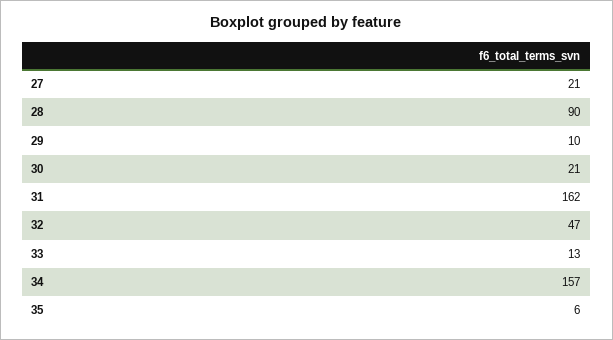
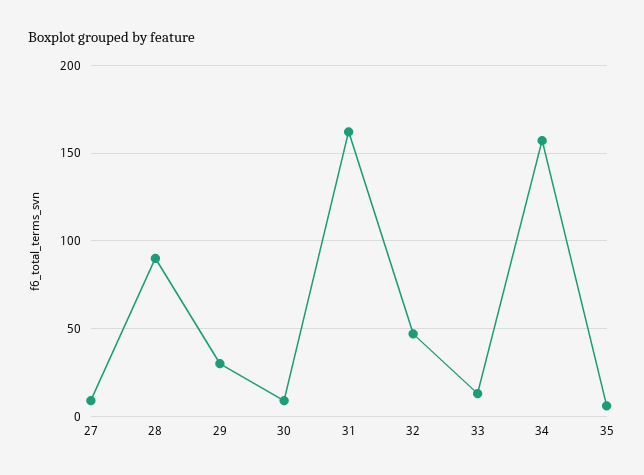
27: 21 -> 10
29: 10 -> 30
30: 21 -> 10

